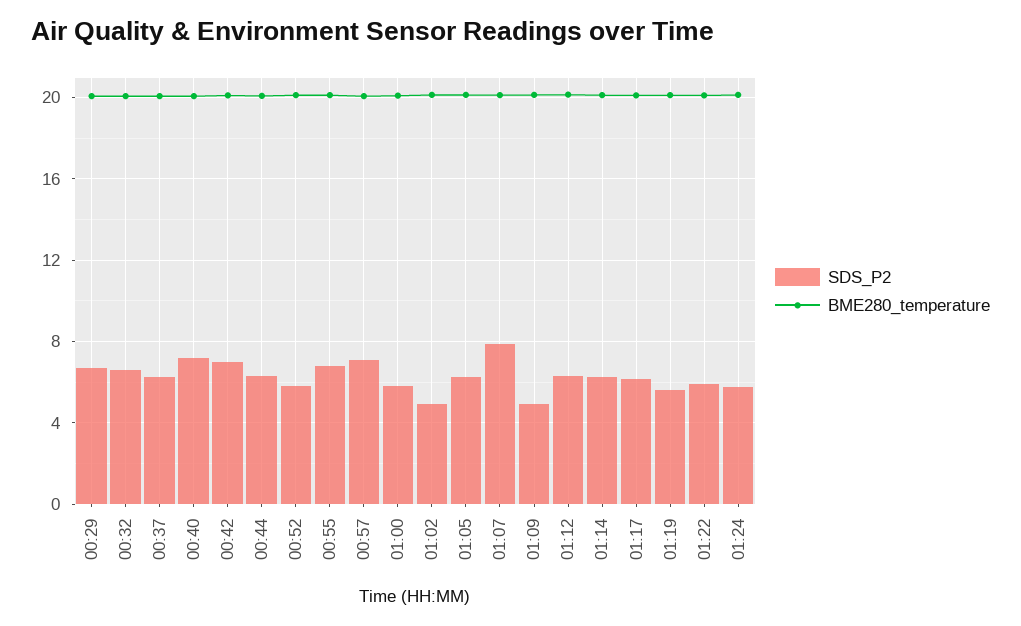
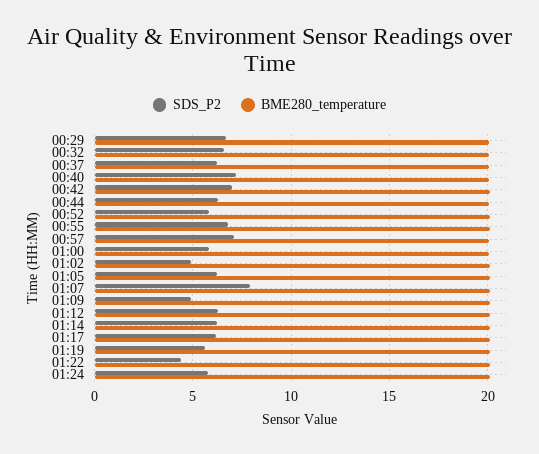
SDS_P2, 01:22: 6 -> 4.5

